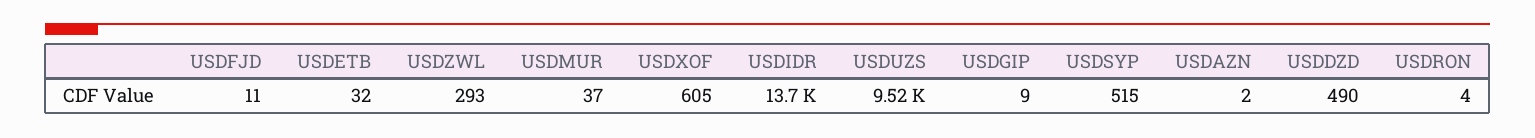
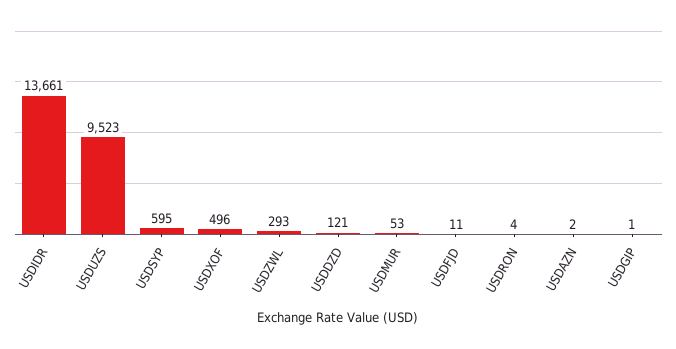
USDETB: 32 -> none
USDMUR: 37 -> 53
USDXOF: 605 -> 496
USDGIP: 9 -> 1
USDSYP: 515 -> 595
USDDZD: 490 -> 121

